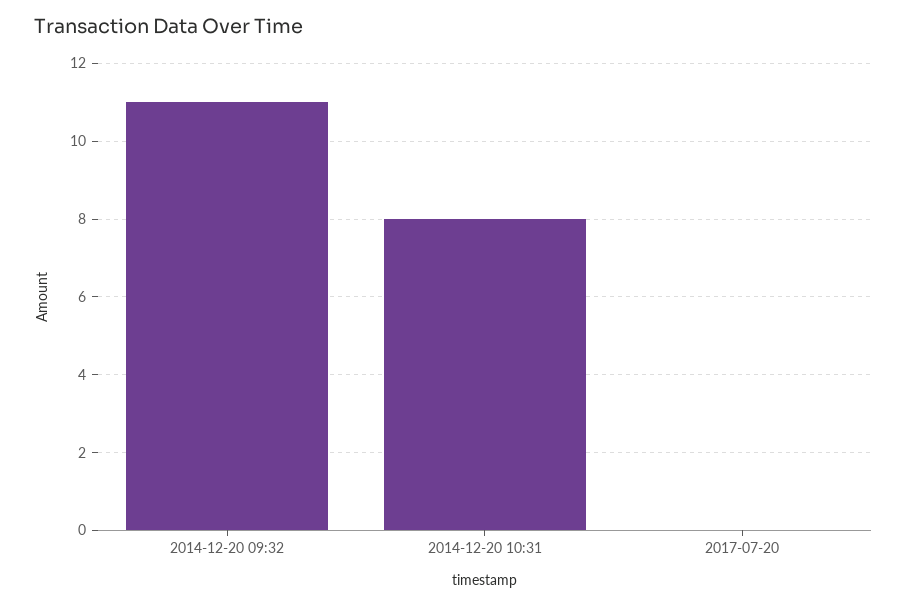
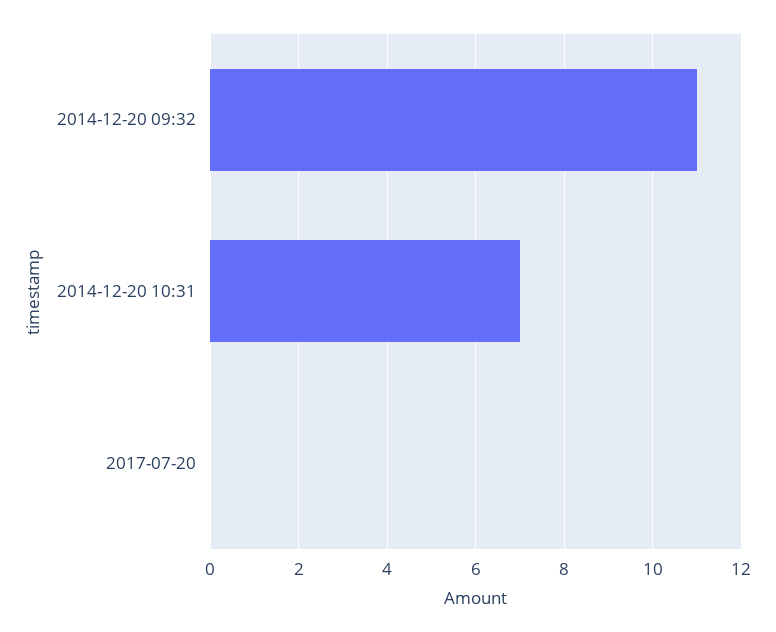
2014-12-20 10:31: 8 -> 7

